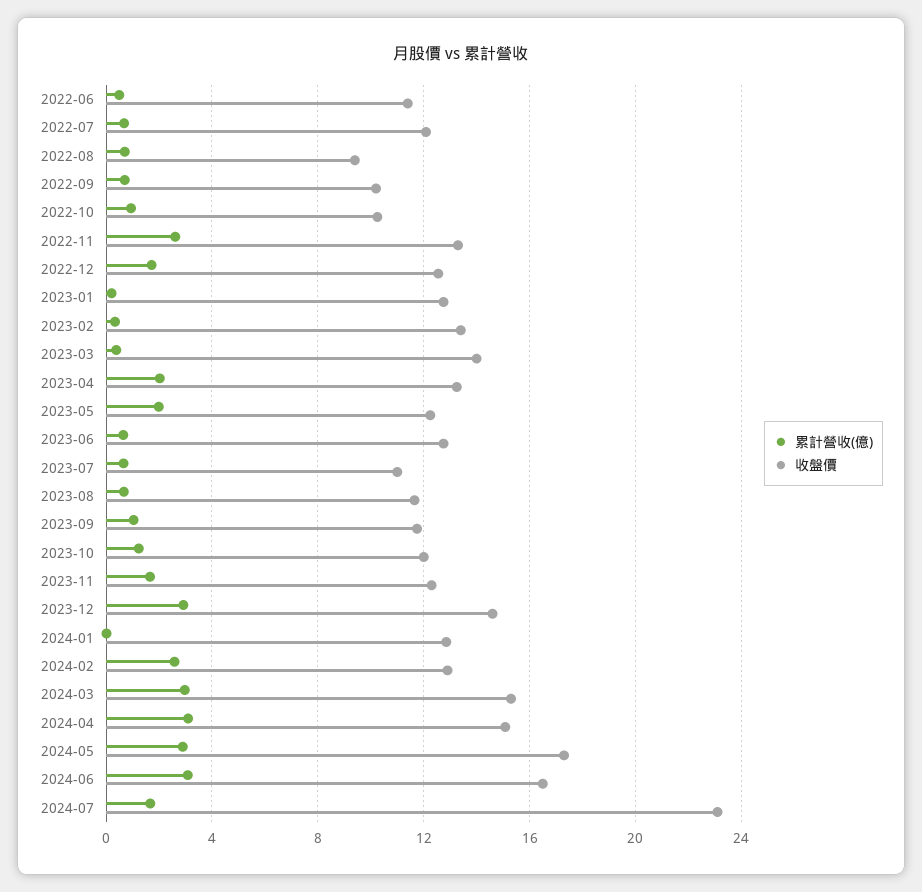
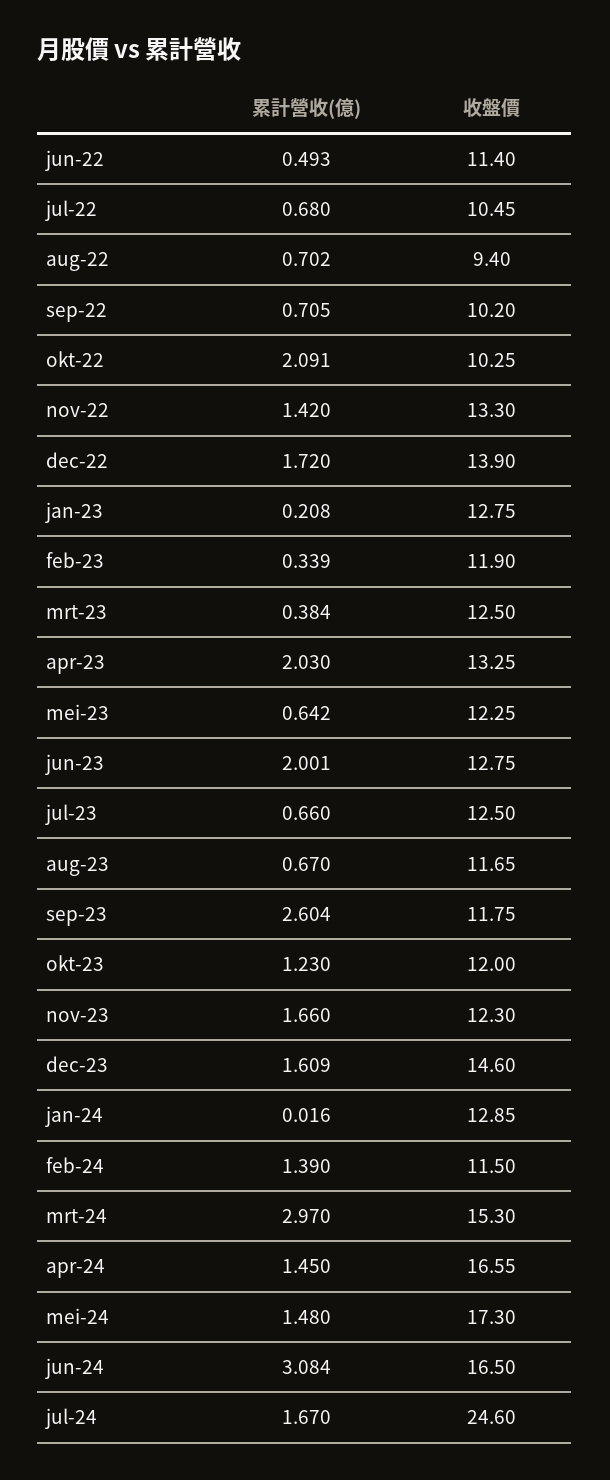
收盤價, 2022-07: 12 -> 10.45
累計營收(億), 2022-10: 1 -> 2.091
累計營收(億), 2022-11: 2.5 -> 1.42
收盤價, 2022-12: 12.5 -> 13.9
收盤價, 2023-02: 13.5 -> 11.9
收盤價, 2023-03: 14 -> 12.5
累計營收(億), 2023-05: 2 -> 0.642
累計營收(億), 2023-06: 0.5 -> 2.001
收盤價, 2023-07: 11 -> 12.5
累計營收(億), 2023-09: 1 -> 2.604
累計營收(億), 2023-12: 3 -> 1.609
累計營收(億), 2024-02: 2.5 -> 1.39
收盤價, 2024-02: 13 -> 11.5
累計營收(億), 2024-04: 3 -> 1.45
收盤價, 2024-04: 15 -> 16.55
累計營收(億), 2024-05: 3 -> 1.48
收盤價, 2024-07: 23 -> 24.6

